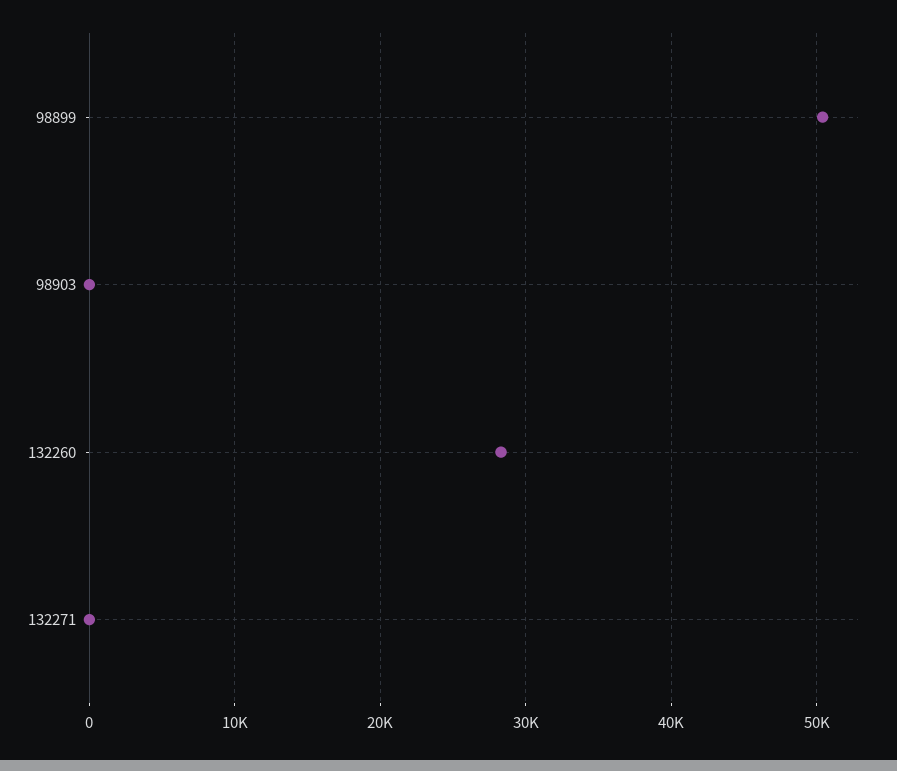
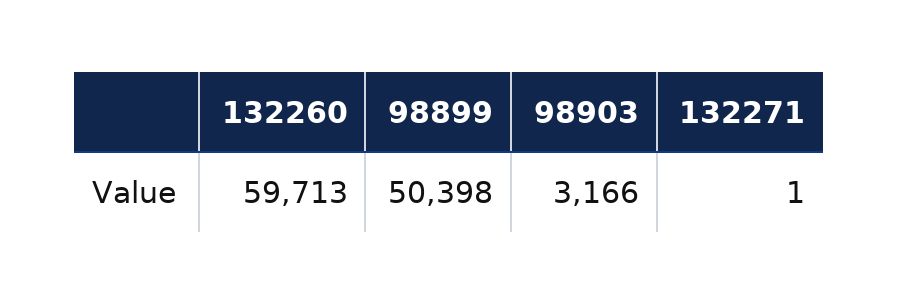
98903: 0 -> 3166
132260: 28000 -> 59713

